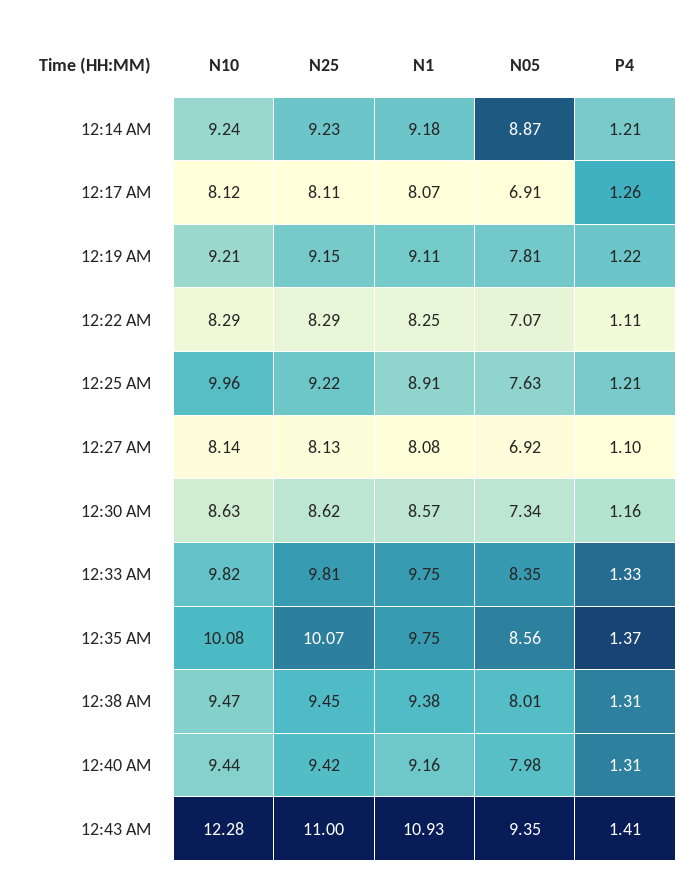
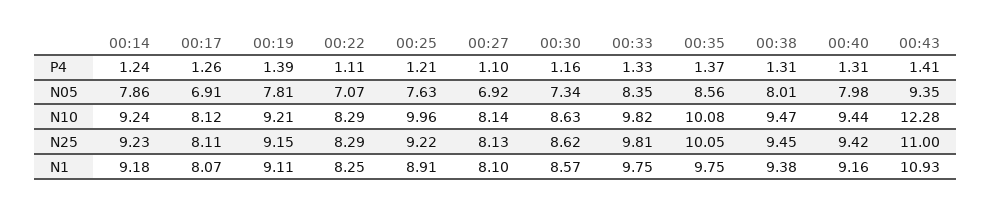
N05, 12:14 AM: 8.87 -> 7.86
P4, 12:14 AM: 1.21 -> 1.24
P4, 12:19 AM: 1.22 -> 1.39
N1, 12:27 AM: 8.08 -> 8.1
N25, 12:35 AM: 10.07 -> 10.05

